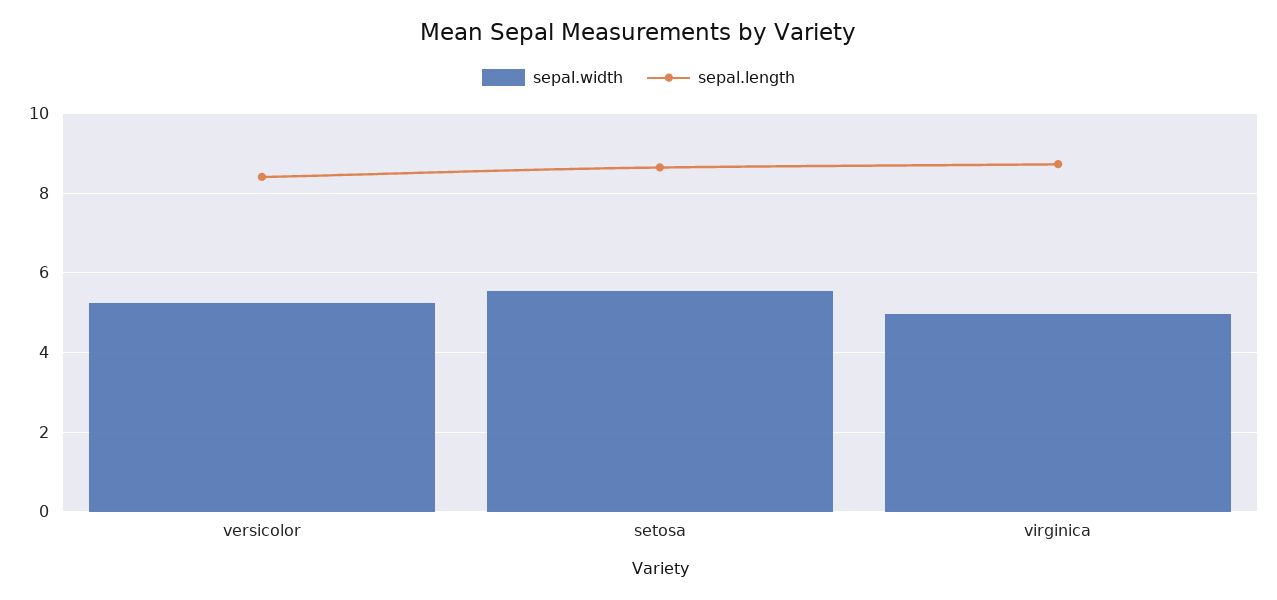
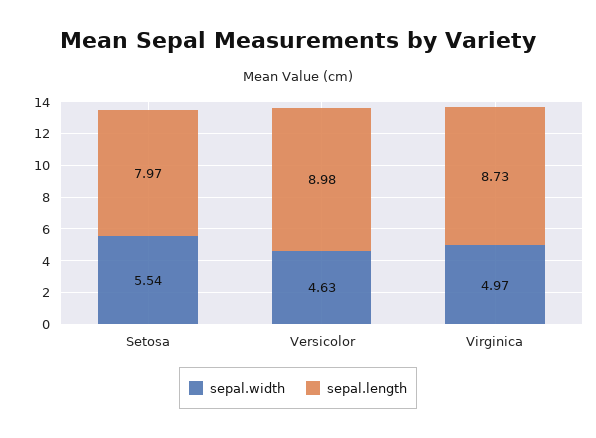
sepal.width, versicolor: 5.2 -> 4.63
sepal.length, versicolor: 8.4 -> 8.98
sepal.length, setosa: 8.6 -> 7.97

